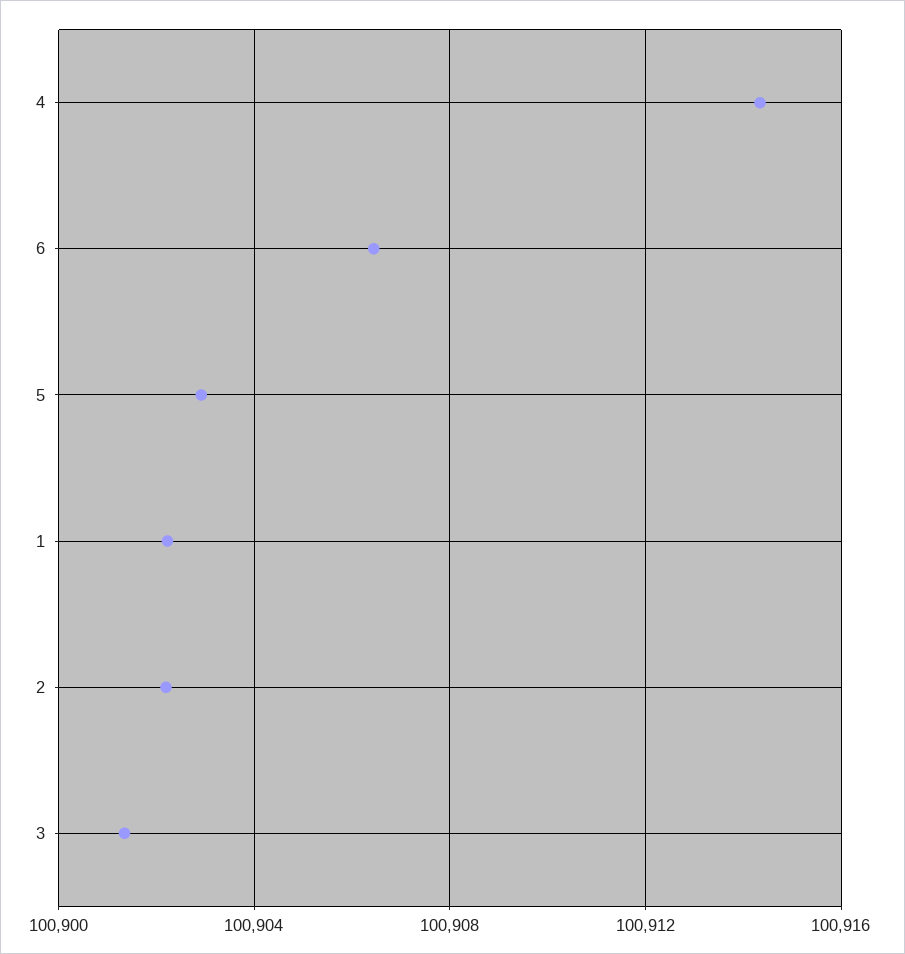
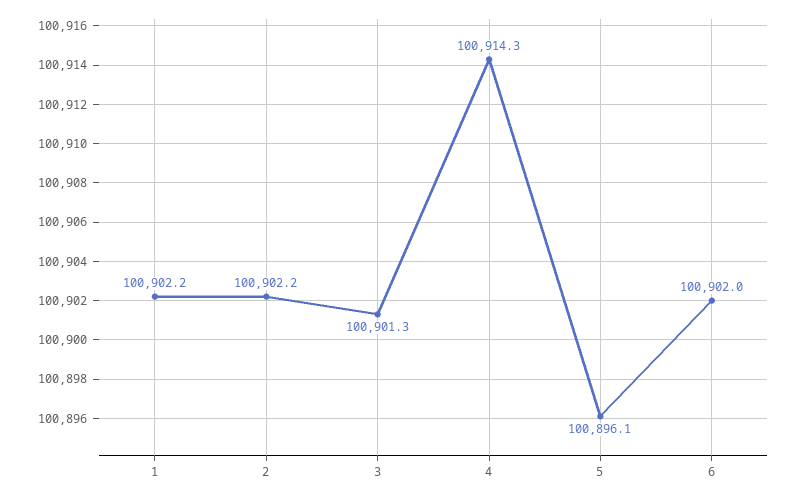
6: 100906.5 -> 100902
5: 100903 -> 100896.1

